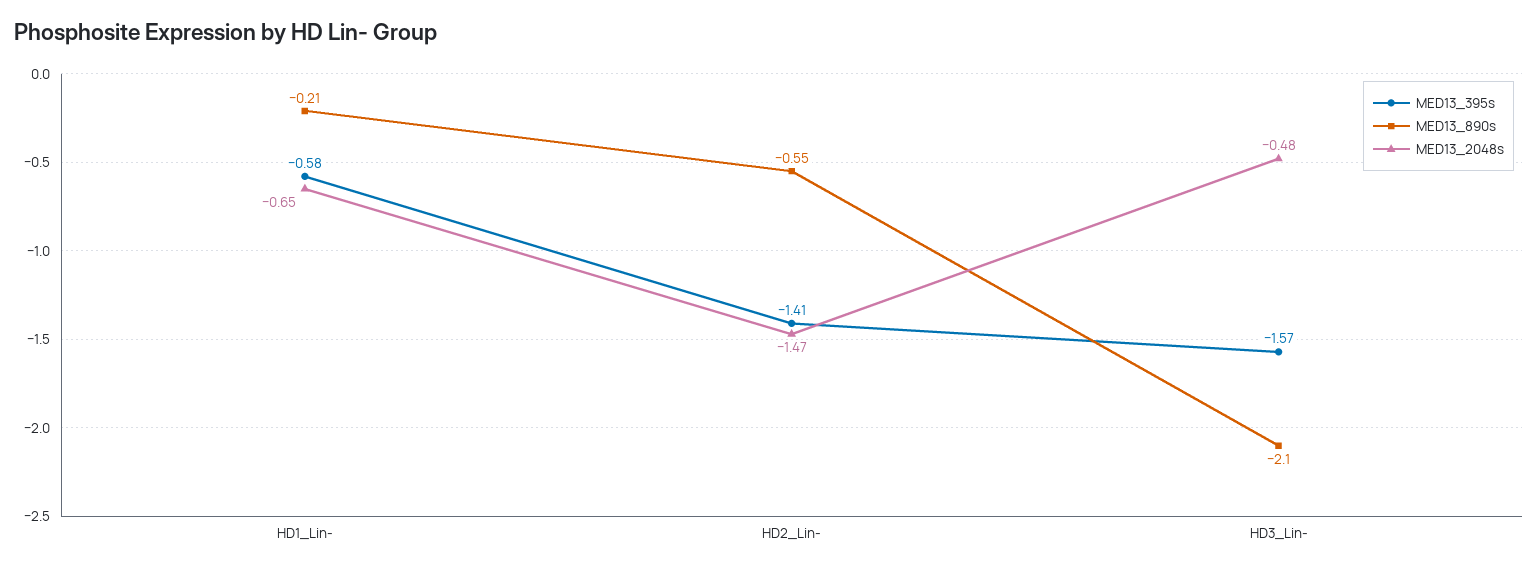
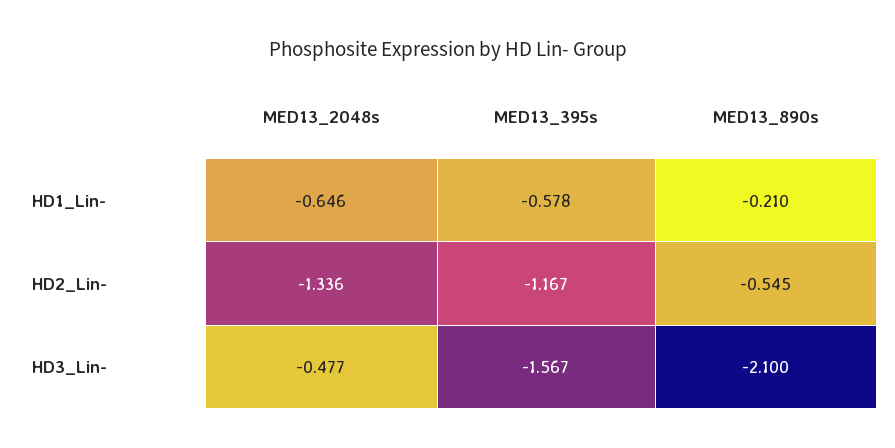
MED13_395s, HD2_Lin-: -1.41 -> -1.167
MED13_2048s, HD2_Lin-: -1.47 -> -1.336

